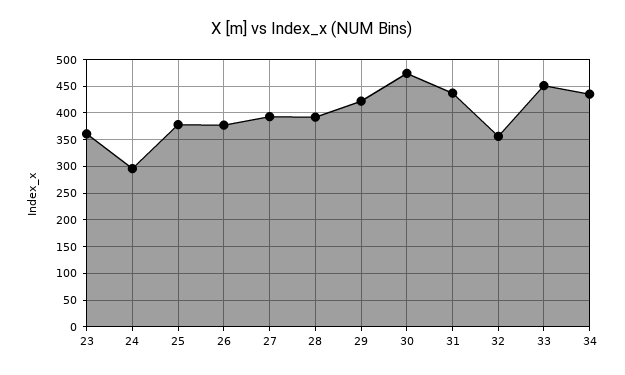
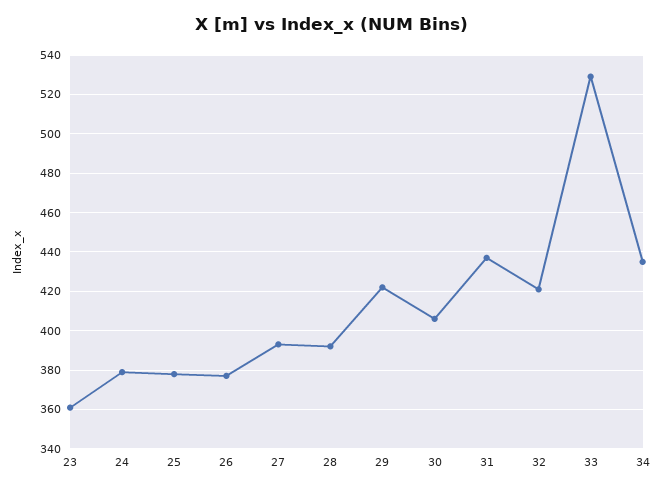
24: 300 -> 380
30: 475 -> 405
32: 350 -> 420
33: 450 -> 530

